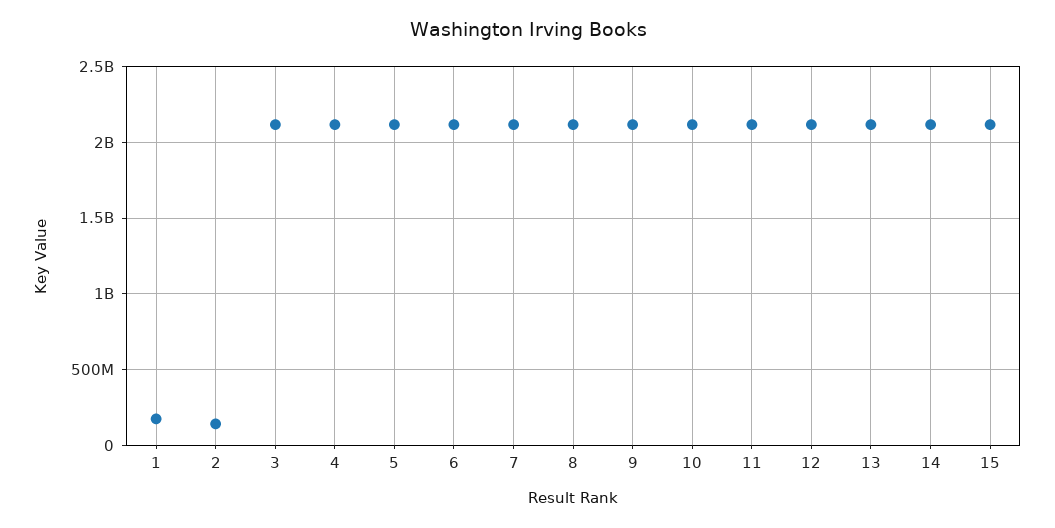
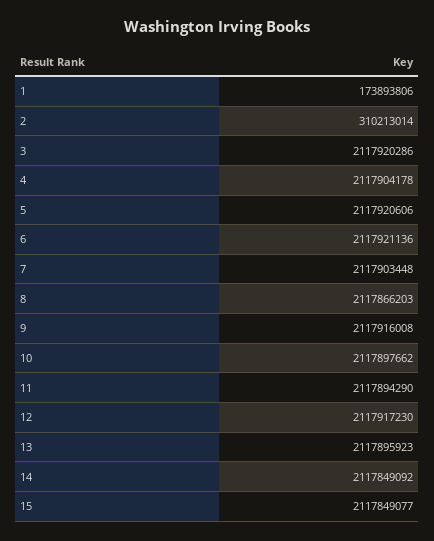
2: 150000000 -> 310213014

